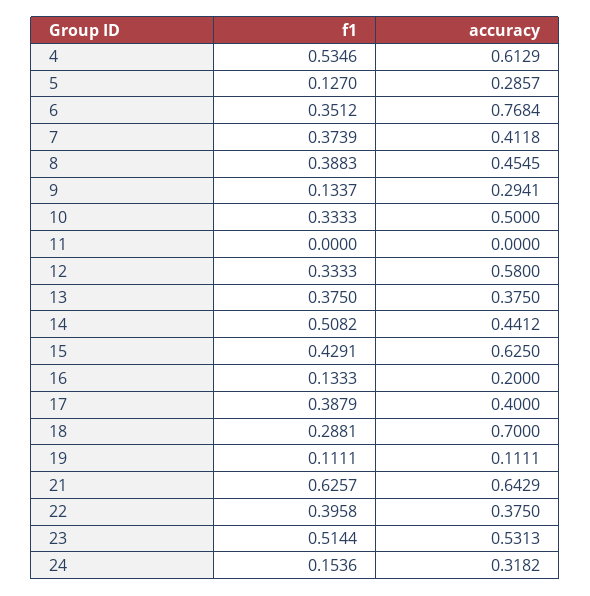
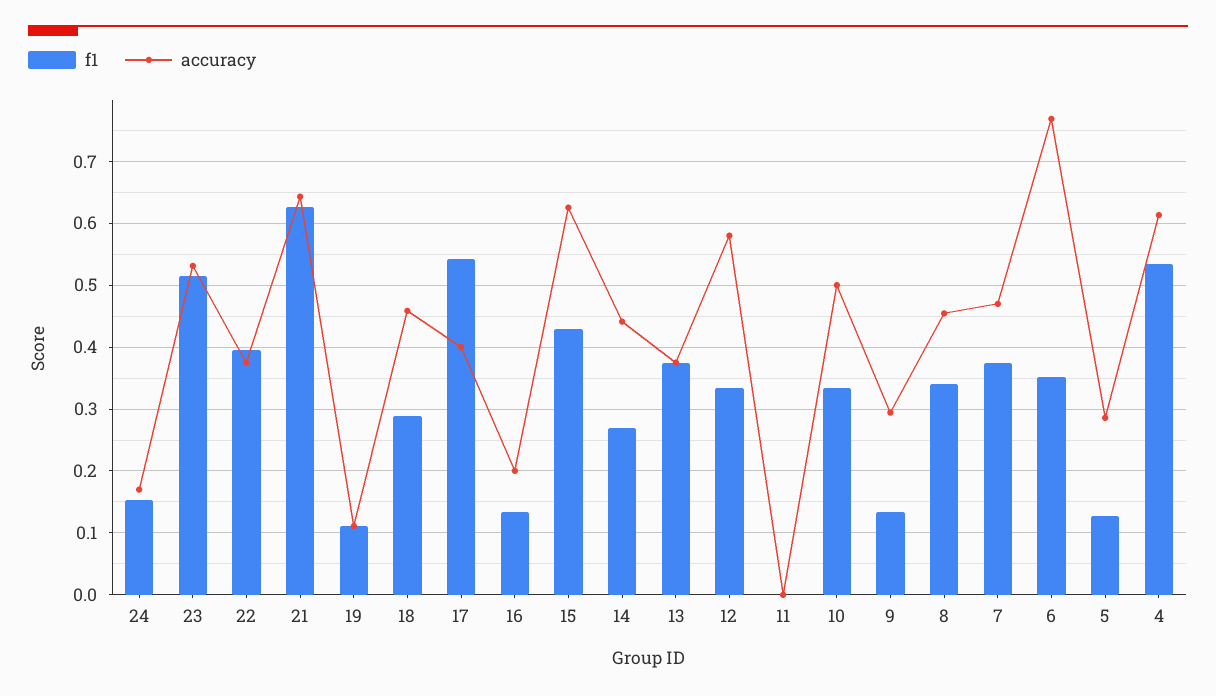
accuracy, 7: 0.4118 -> 0.47
f1, 8: 0.3883 -> 0.34
f1, 14: 0.5082 -> 0.27
f1, 17: 0.3879 -> 0.54
accuracy, 18: 0.7 -> 0.46
accuracy, 24: 0.3182 -> 0.17

